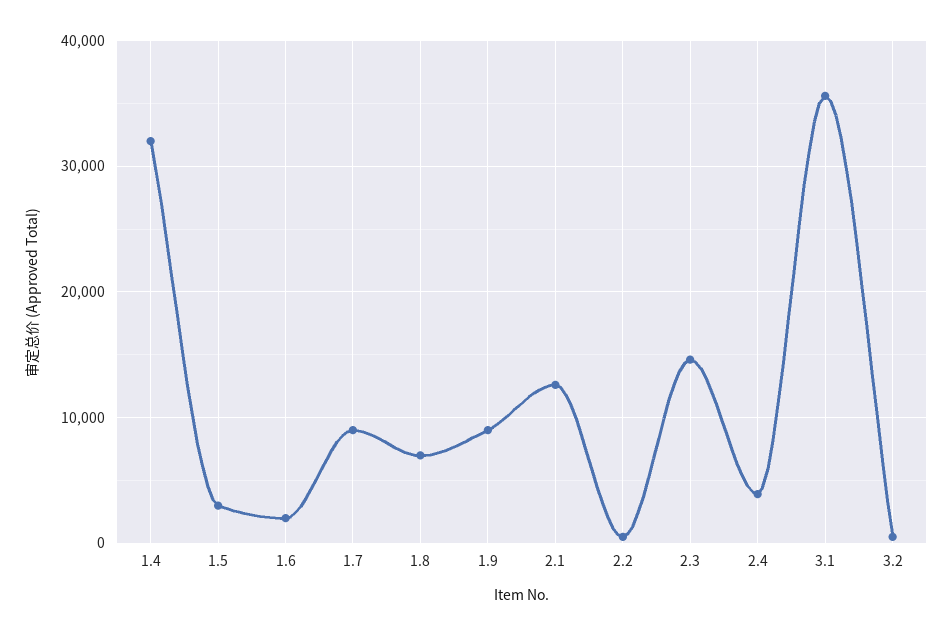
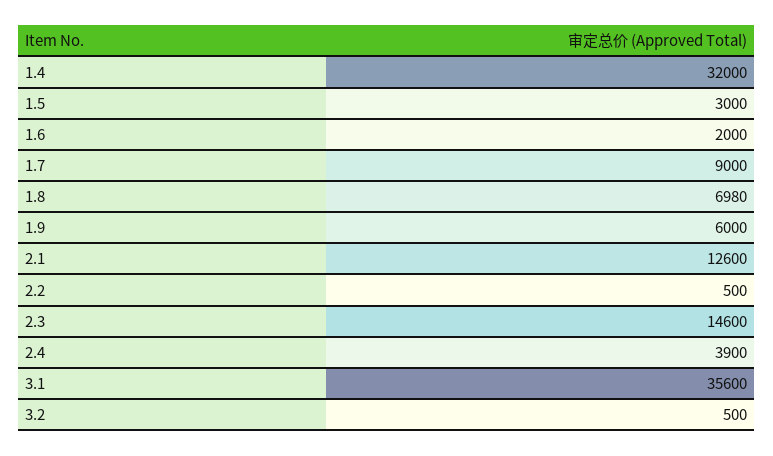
1.9: 9000 -> 6000

